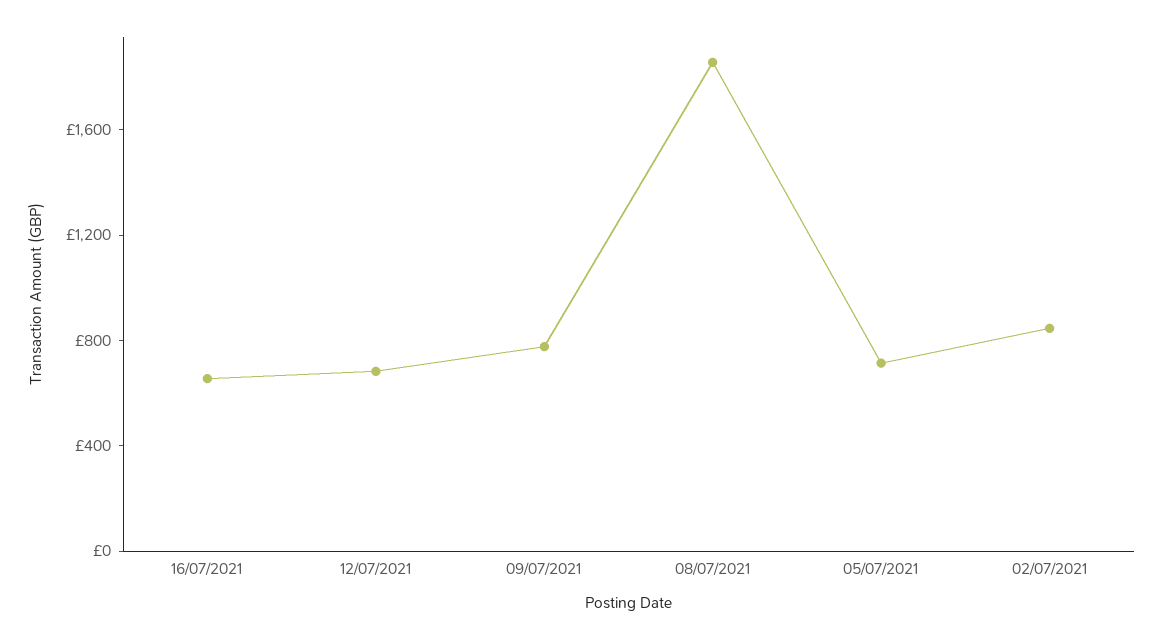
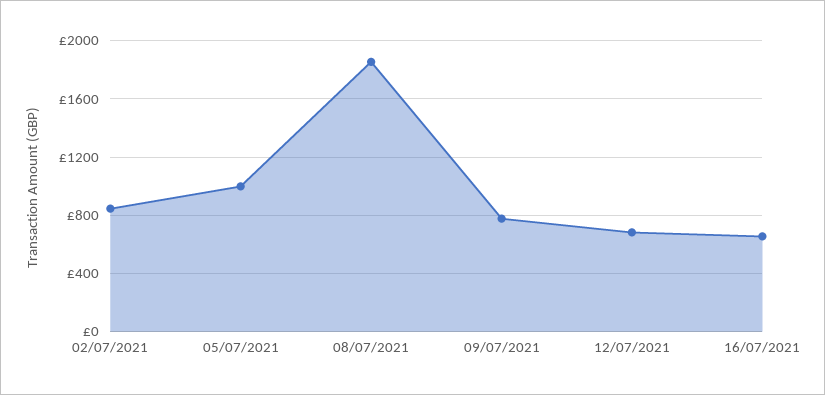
05/07/2021: 700 -> 1000

